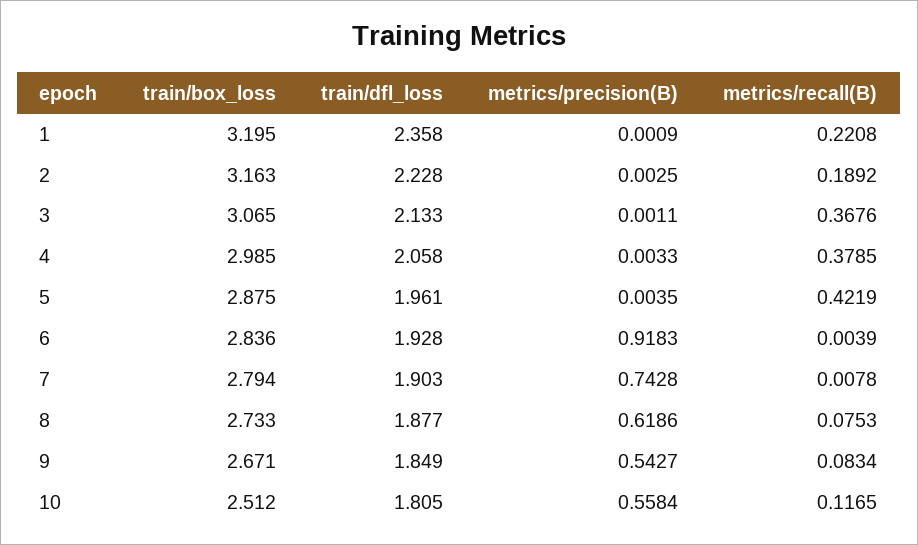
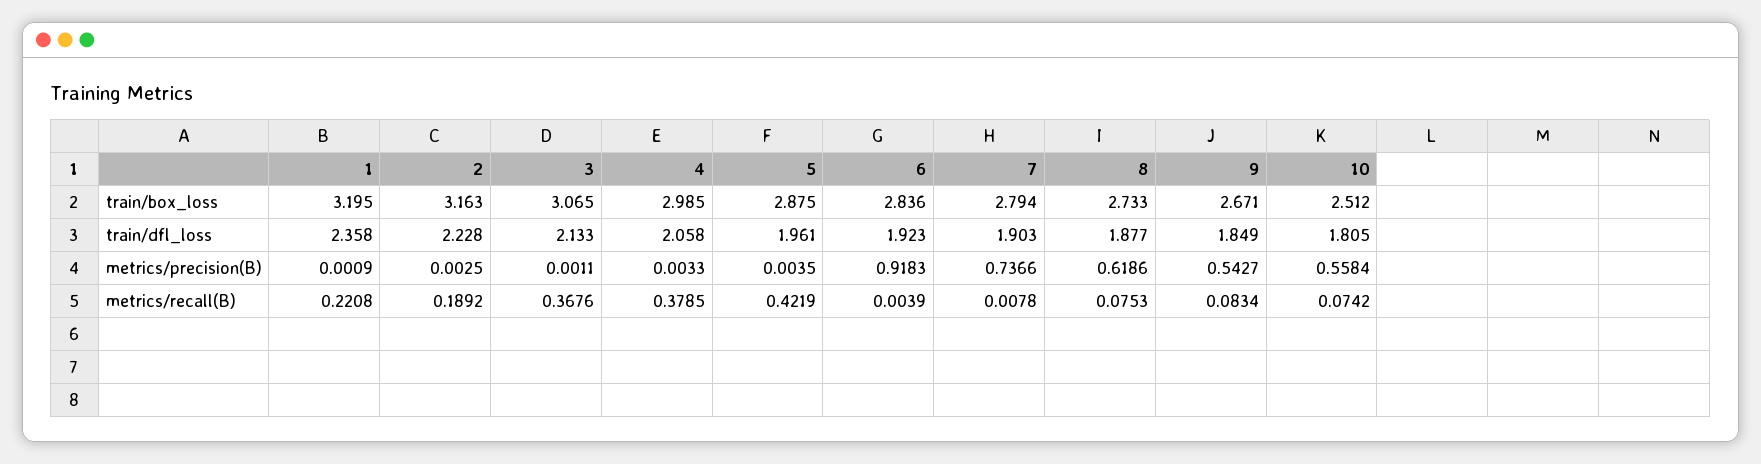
train/dfl_loss, 6: 1.928 -> 1.923
metrics/precision(B), 7: 0.7428 -> 0.7366
metrics/recall(B), 10: 0.1165 -> 0.0742

